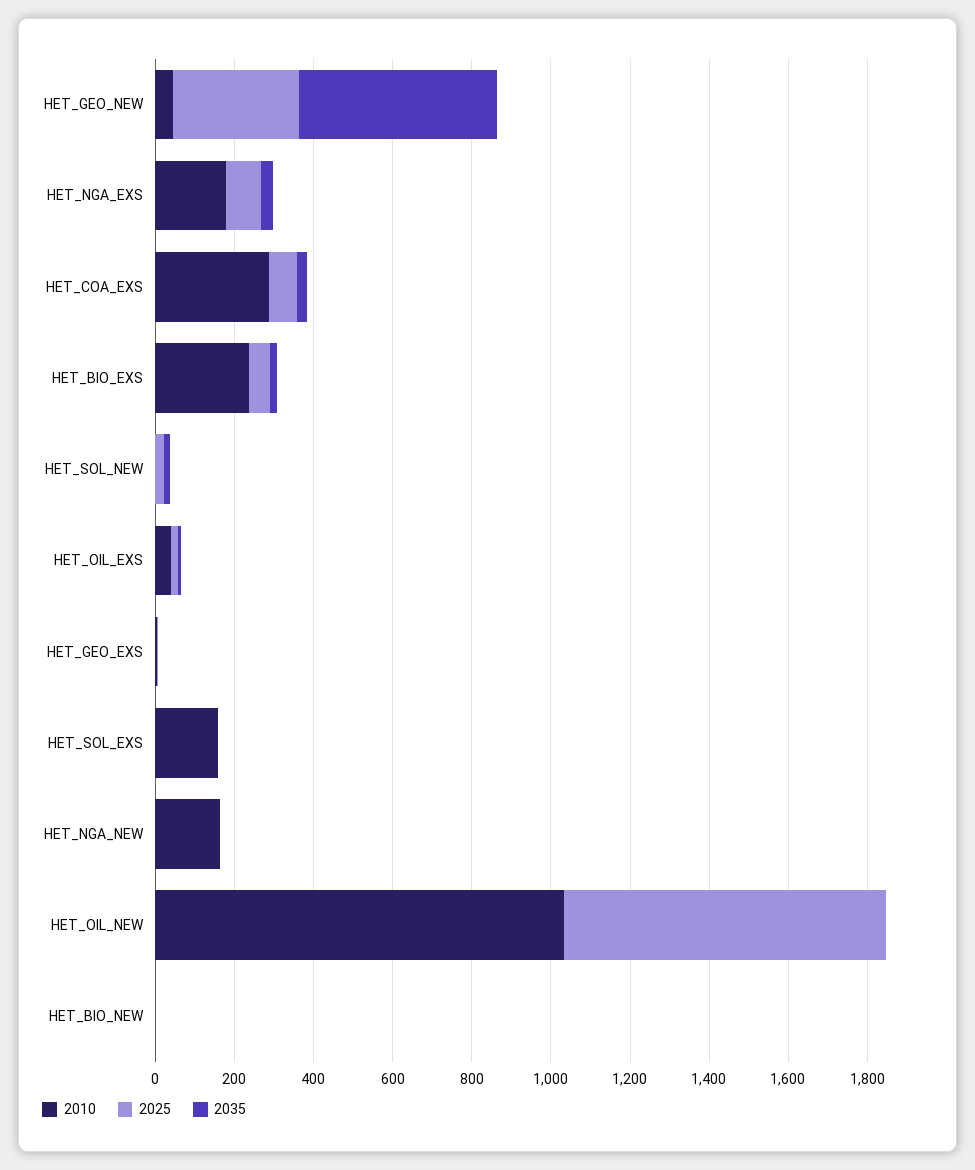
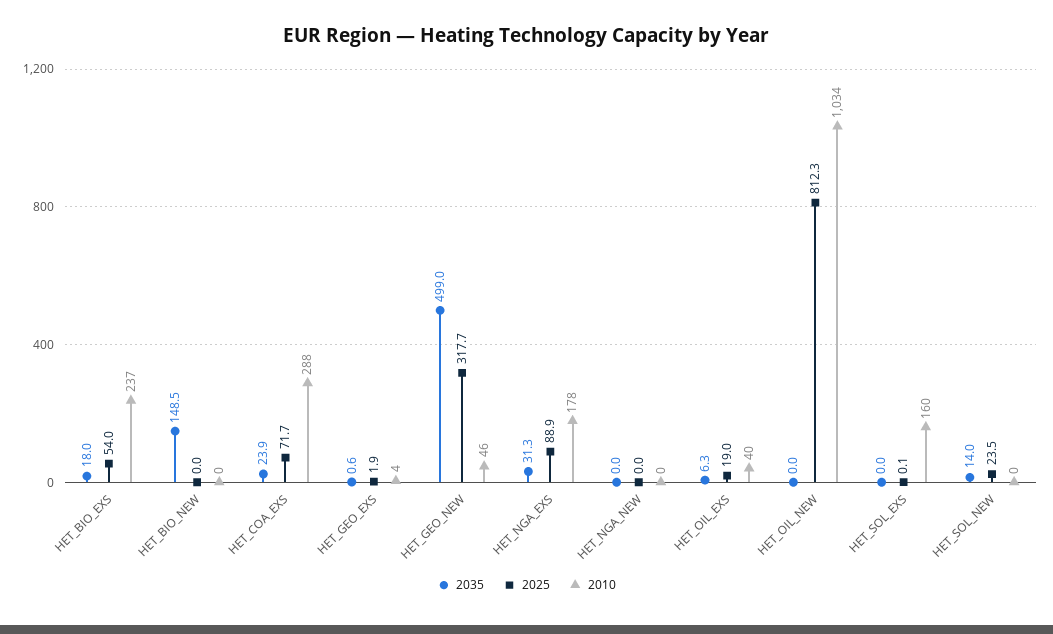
2010, HET_NGA_NEW: 150 -> 0
2035, HET_BIO_NEW: 0 -> 148.5

